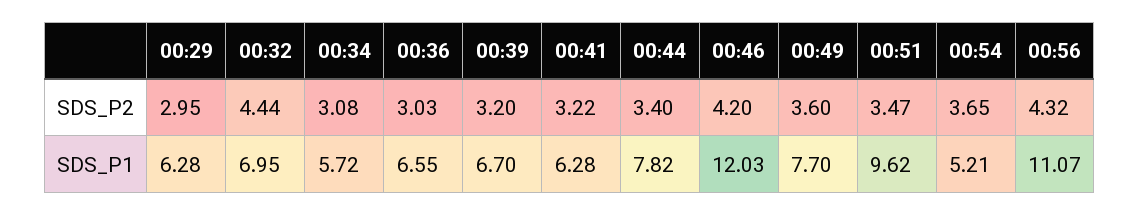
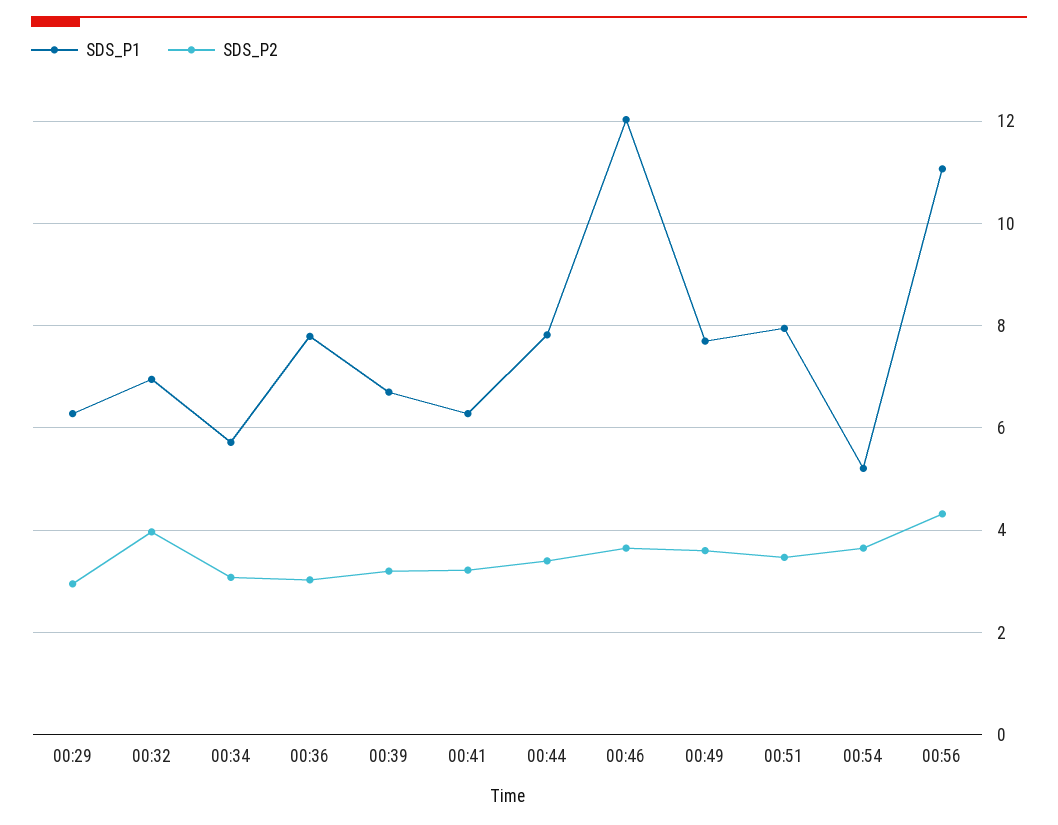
SDS_P2, 00:32: 4.44 -> 4
SDS_P2, 00:46: 4.2 -> 3.6
SDS_P1, 00:36: 6.55 -> 7.8
SDS_P1, 00:51: 9.62 -> 8

